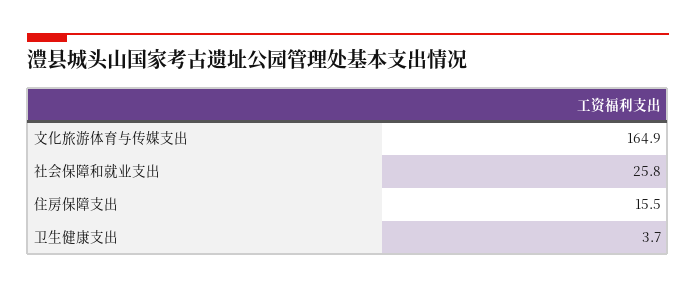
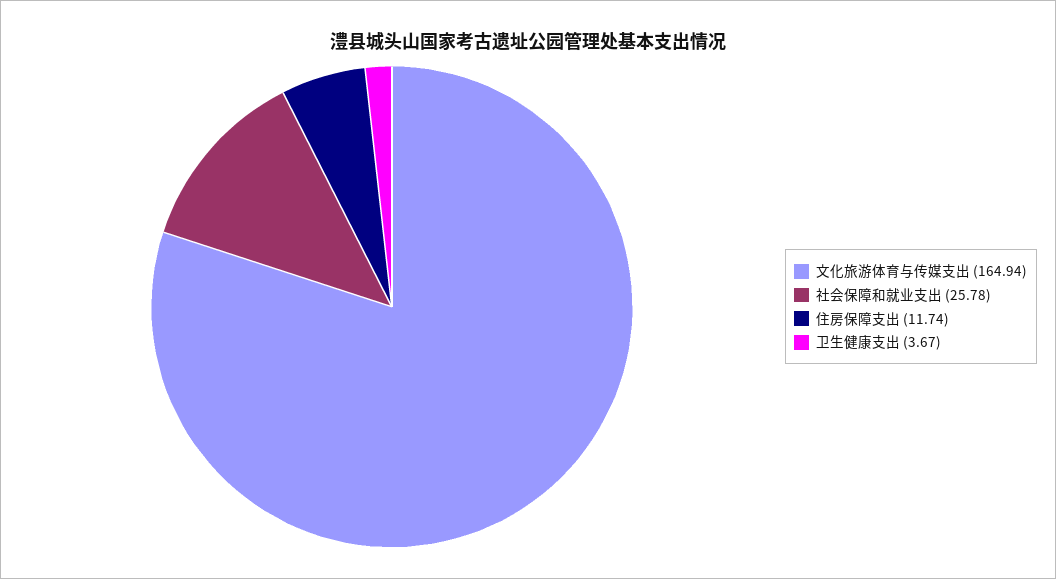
住房保障支出: 15.5 -> 11.74

